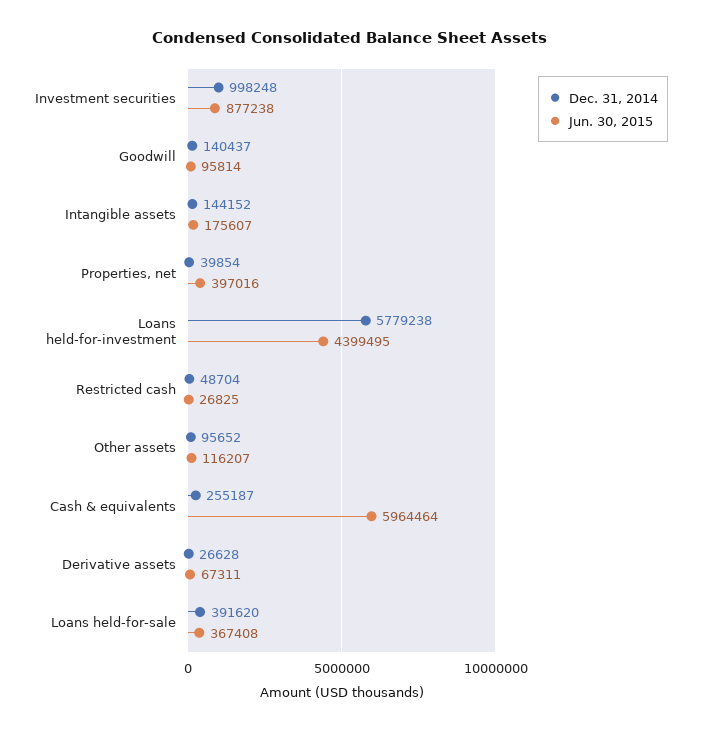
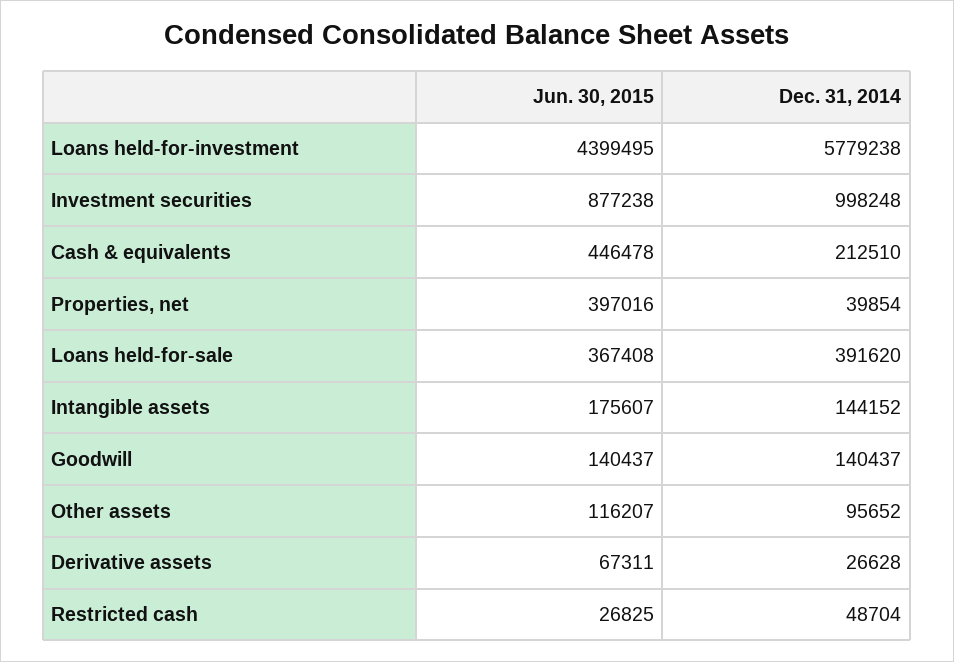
Jun. 30, 2015, Goodwill: 95814 -> 140437
Dec. 31, 2014, Cash & equivalents: 255187 -> 212510
Jun. 30, 2015, Cash & equivalents: 5964464 -> 446478

